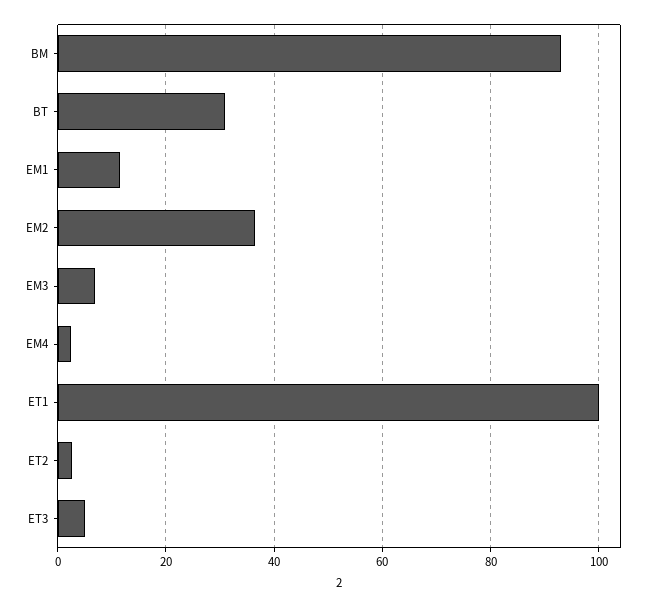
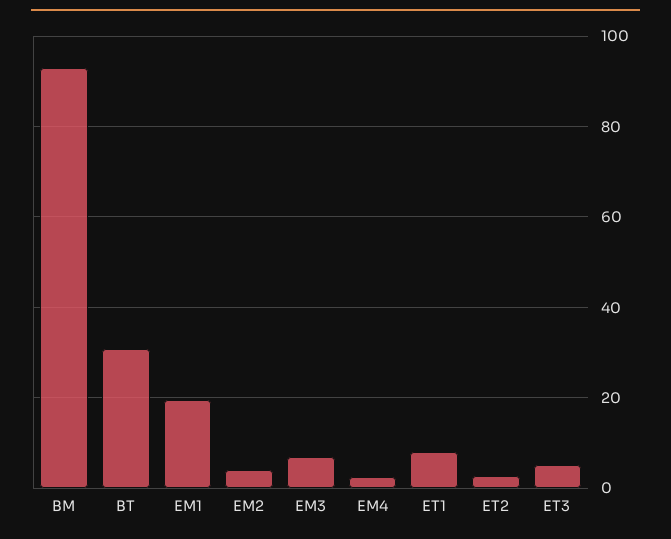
EM1: 12 -> 20
EM2: 36 -> 4
ET1: 100 -> 8

